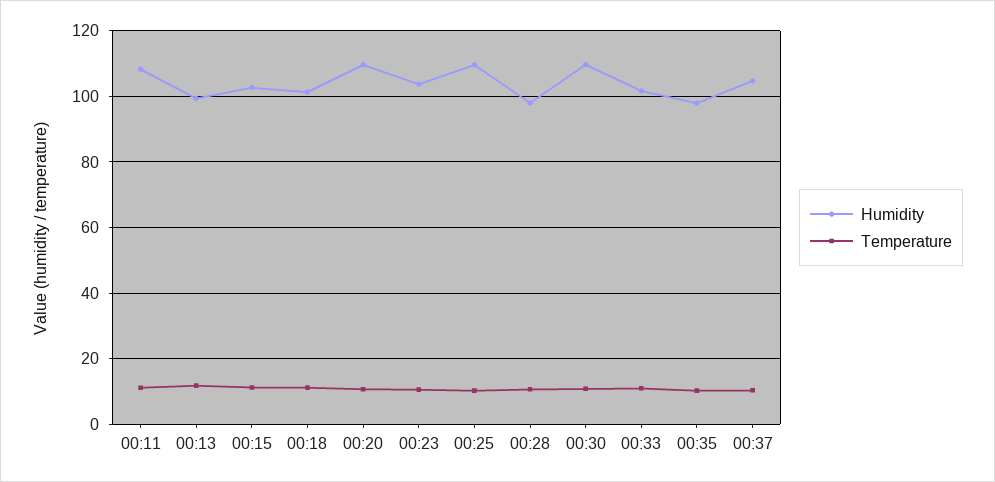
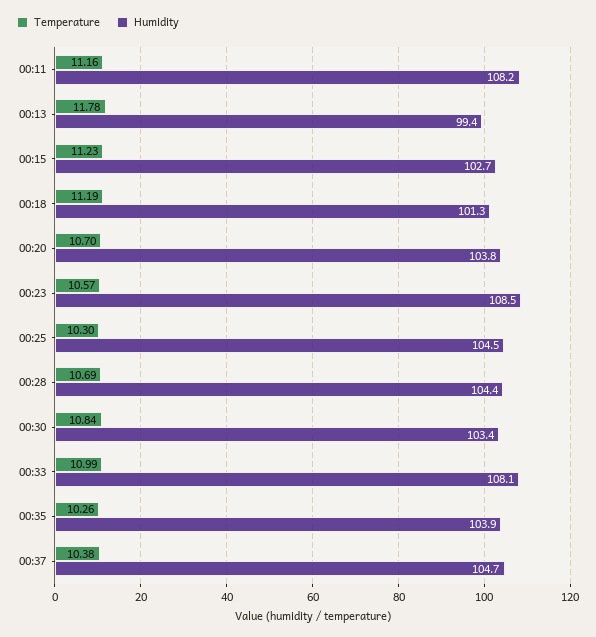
Humidity, 00:20: 110 -> 103.8
Humidity, 00:23: 104 -> 108.5
Humidity, 00:25: 110 -> 104.5
Humidity, 00:28: 98 -> 104.4
Humidity, 00:30: 110 -> 103.4
Humidity, 00:33: 102 -> 108.1
Humidity, 00:35: 98 -> 103.9

